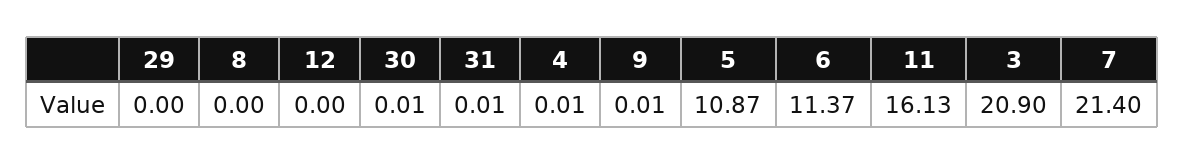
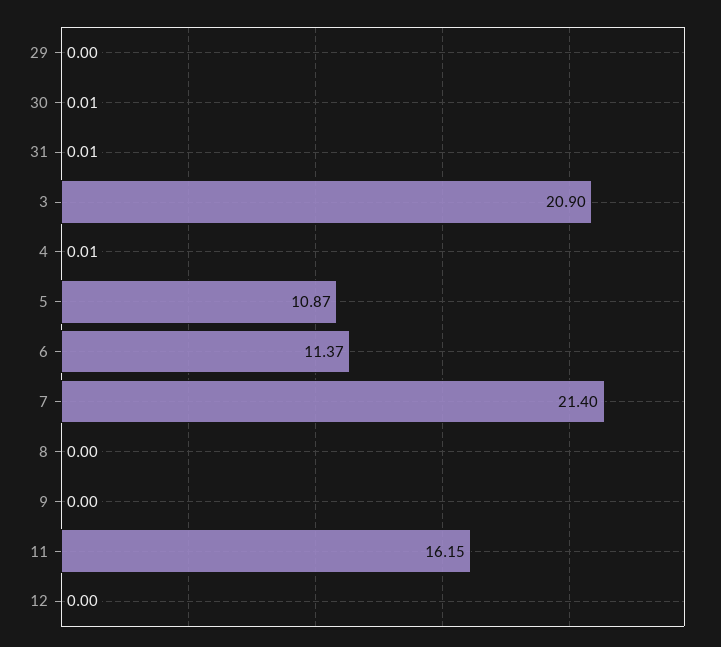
9: 0.01 -> 0
11: 16.13 -> 16.15

